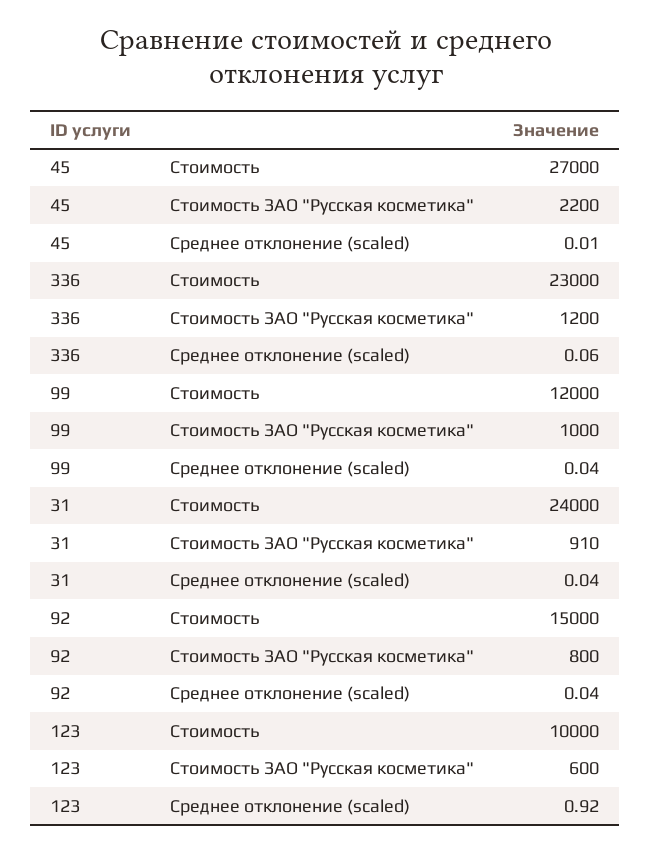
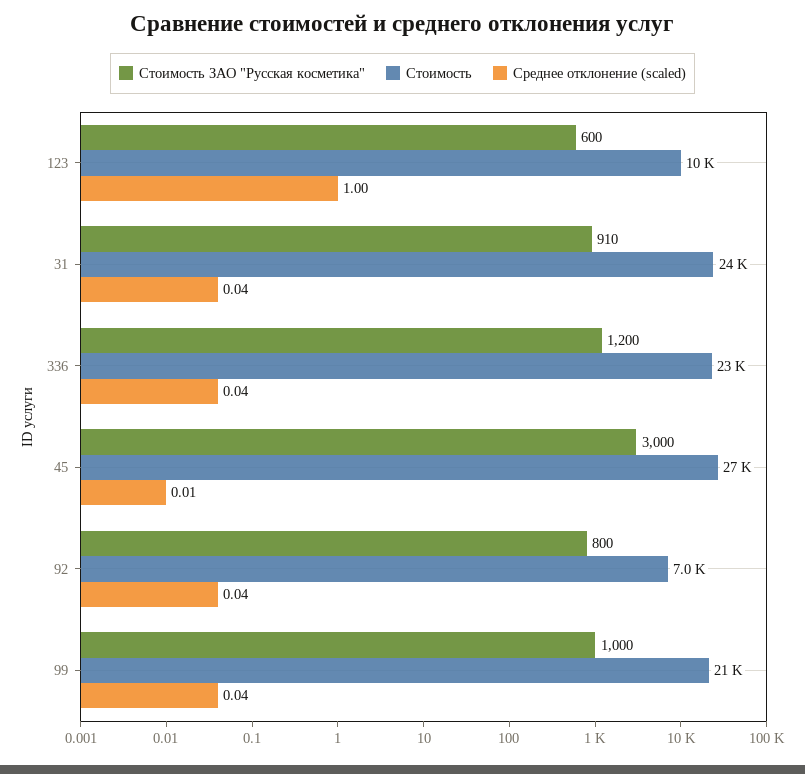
Стоимость ЗАО "Русская косметика", 45: 2200 -> 3000
Среднее отклонение (scaled), 336: 0.06 -> 0.04
Стоимость, 99: 12000 -> 21000
Стоимость, 92: 15000 -> 7000
Среднее отклонение (scaled), 123: 0.92 -> 1

